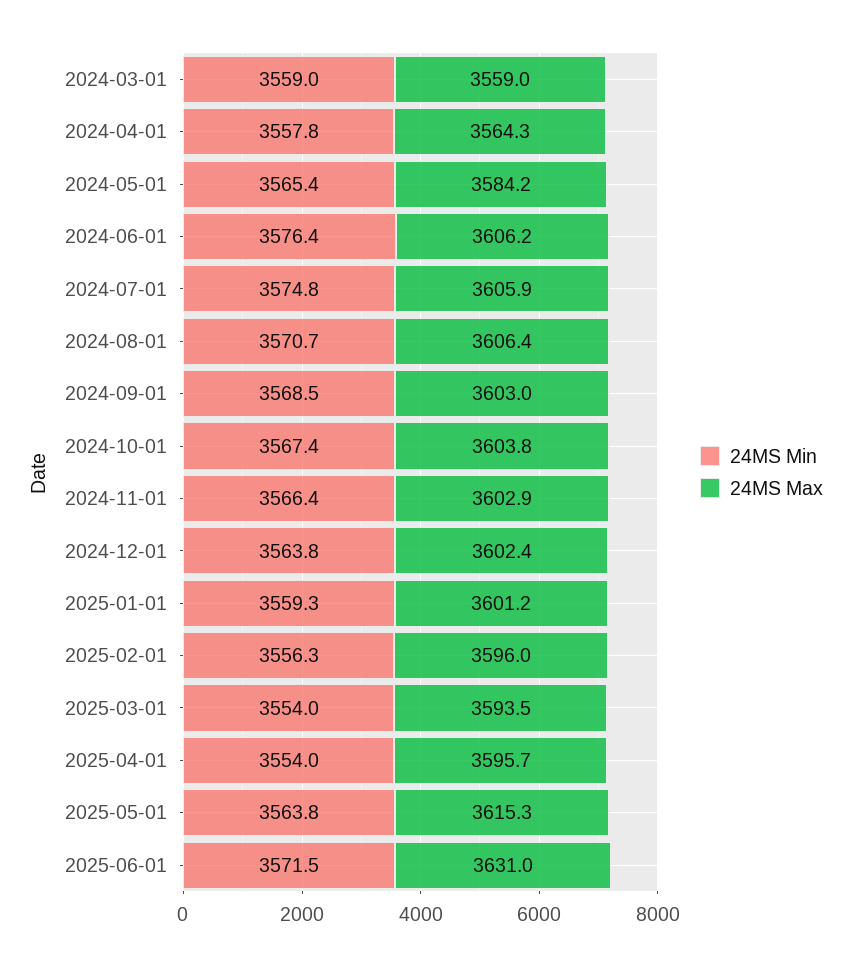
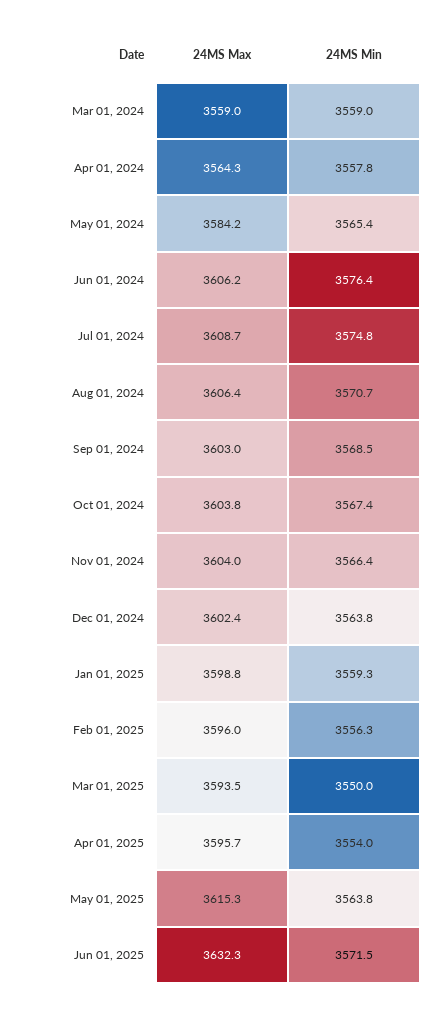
24MS Max, 2024-07-01: 3605.9 -> 3608.7
24MS Max, 2024-11-01: 3602.9 -> 3604
24MS Max, 2025-01-01: 3601.2 -> 3598.8
24MS Min, 2025-03-01: 3554 -> 3550
24MS Max, 2025-06-01: 3631 -> 3632.3

